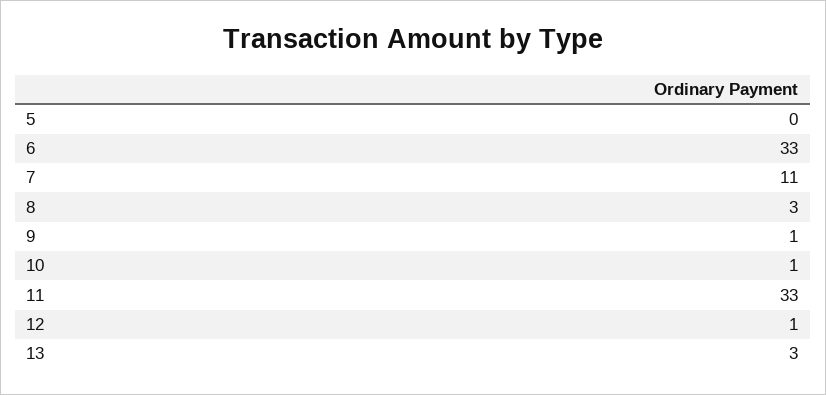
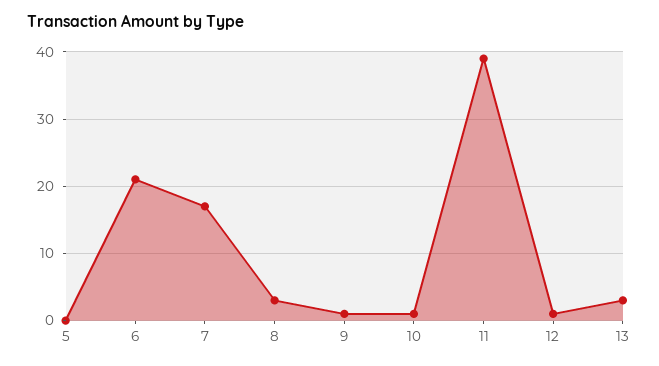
6: 33 -> 21
7: 11 -> 17
11: 33 -> 39

